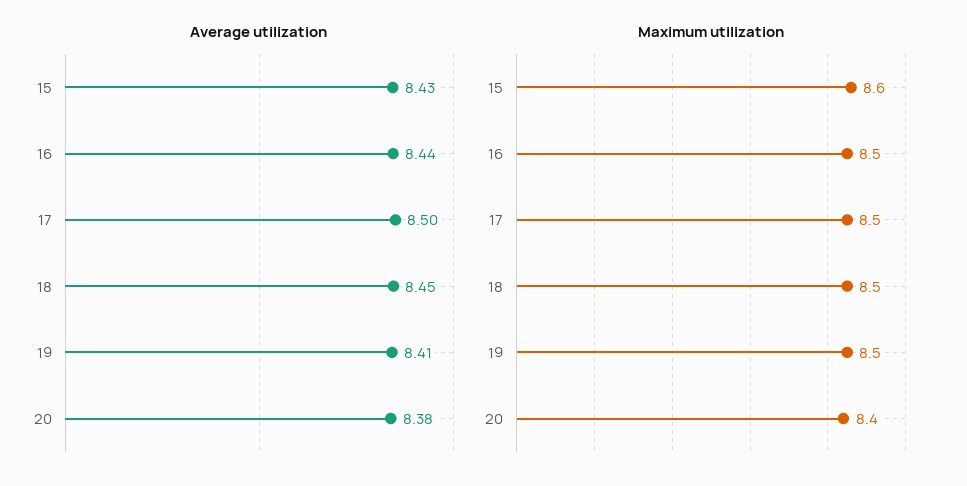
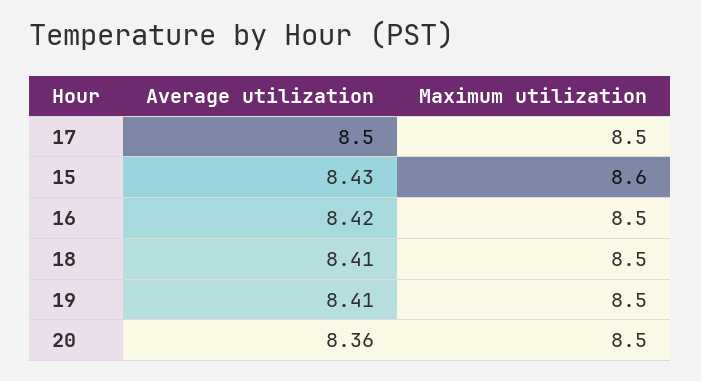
Average utilization, 16: 8.44 -> 8.42
Average utilization, 18: 8.45 -> 8.41
Average utilization, 20: 8.38 -> 8.36
Maximum utilization, 20: 8.4 -> 8.5

